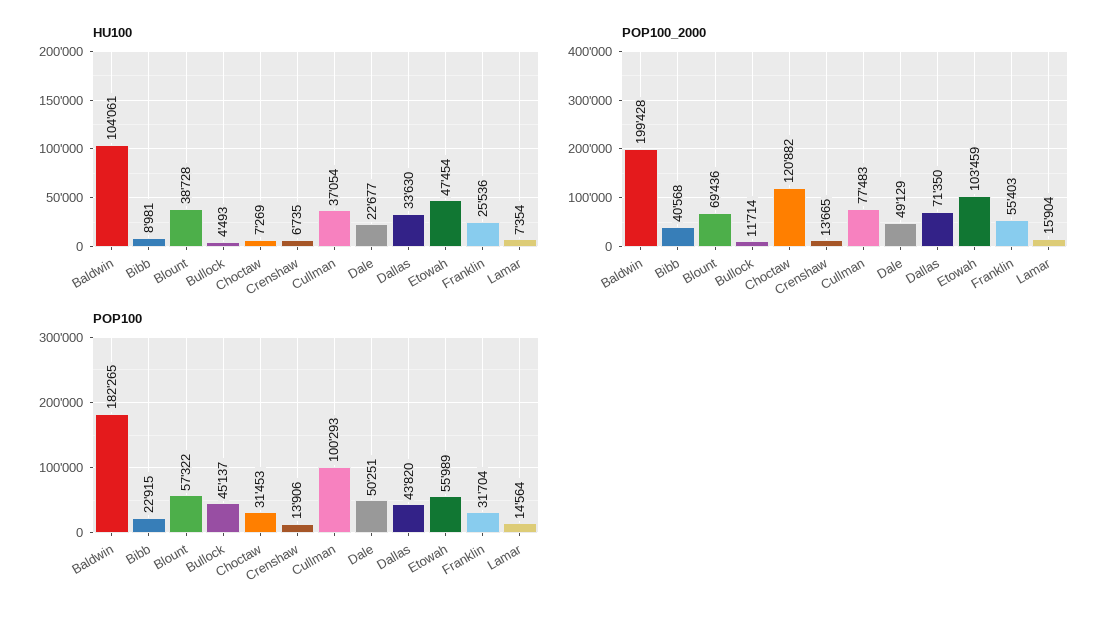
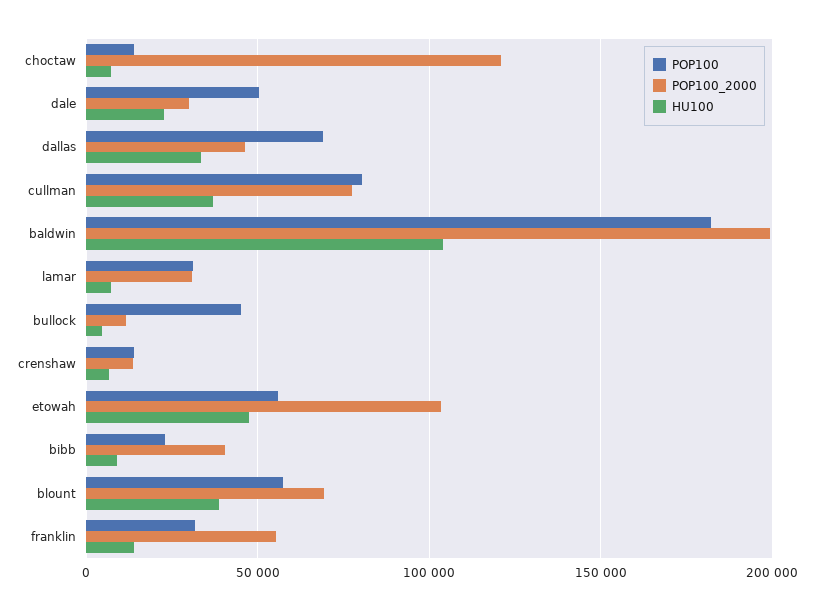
HU100, Franklin: 25536 -> 15000
POP100_2000, Dale: 49129 -> 30000
POP100_2000, Dallas: 71350 -> 45000
POP100_2000, Lamar: 15904 -> 30000
POP100, Choctaw: 31453 -> 15000
POP100, Cullman: 100293 -> 80000
POP100, Dallas: 43820 -> 70000
POP100, Lamar: 14564 -> 30000

